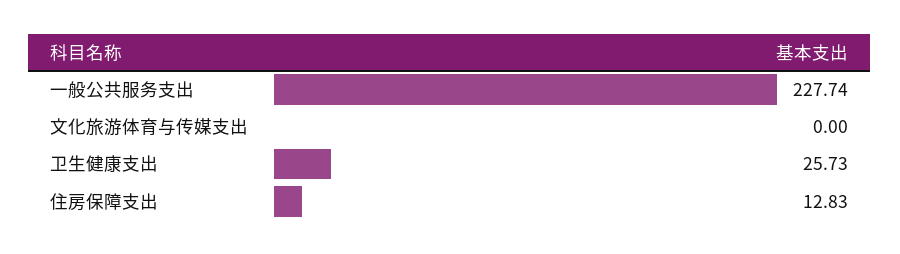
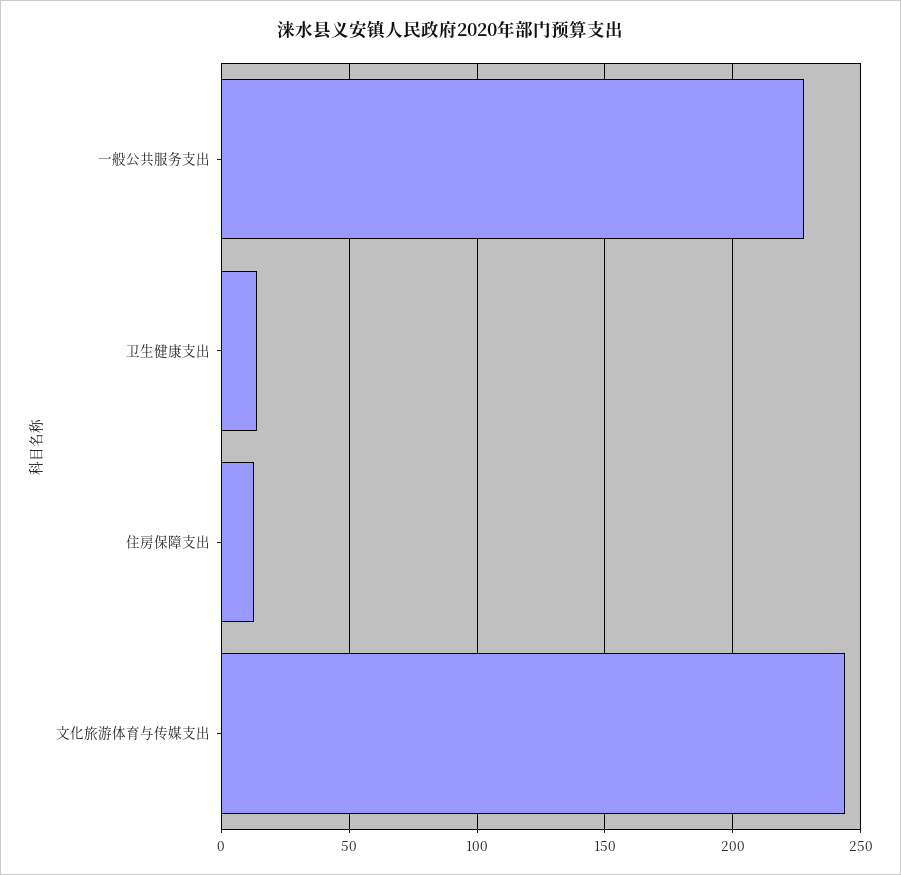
文化旅游体育与传媒支出: 0 -> 245
卫生健康支出: 25.73 -> 15

